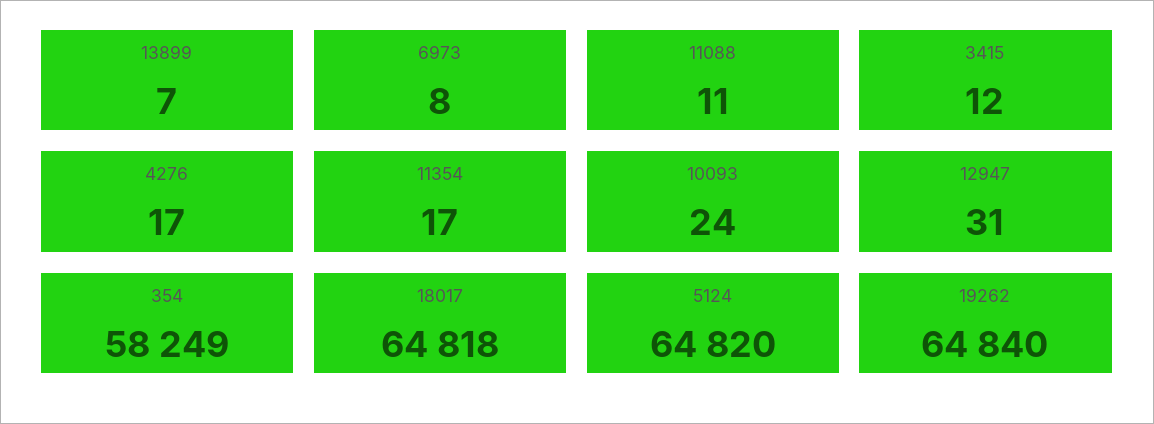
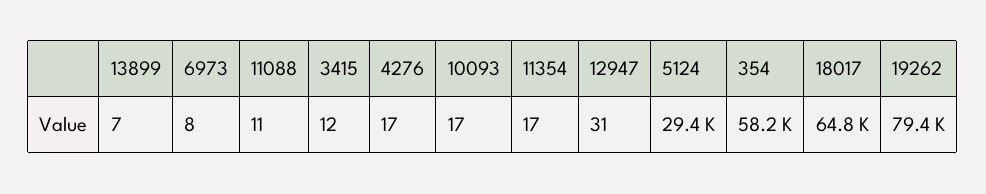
10093: 24 -> 17
5124: 64820 -> 29400
19262: 64840 -> 79400

